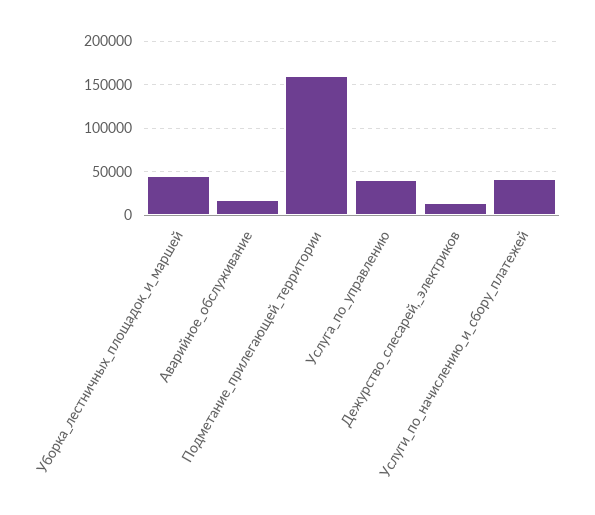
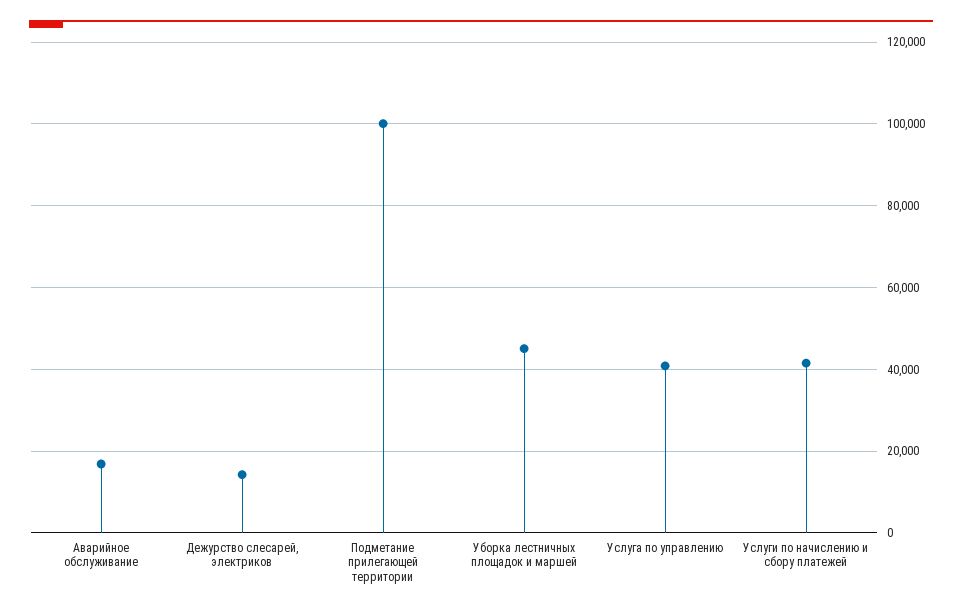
Подметание_прилегающей_территории: 160000 -> 100000

